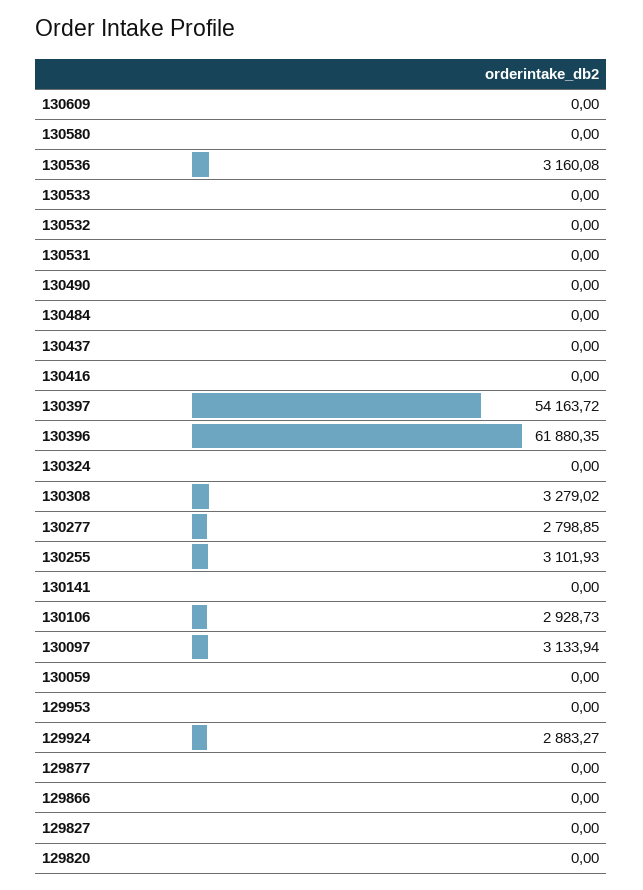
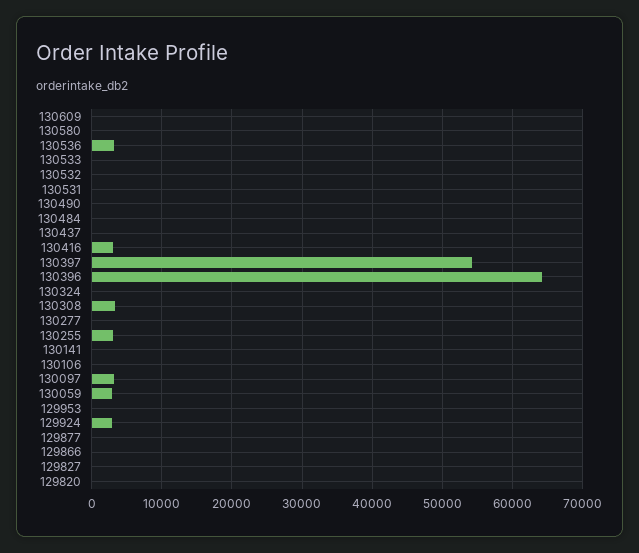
130416: 0 -> 3000
130396: 61880.35 -> 64000
130277: 2798.85 -> 0
130106: 2928.73 -> 0
130059: 0 -> 3000

